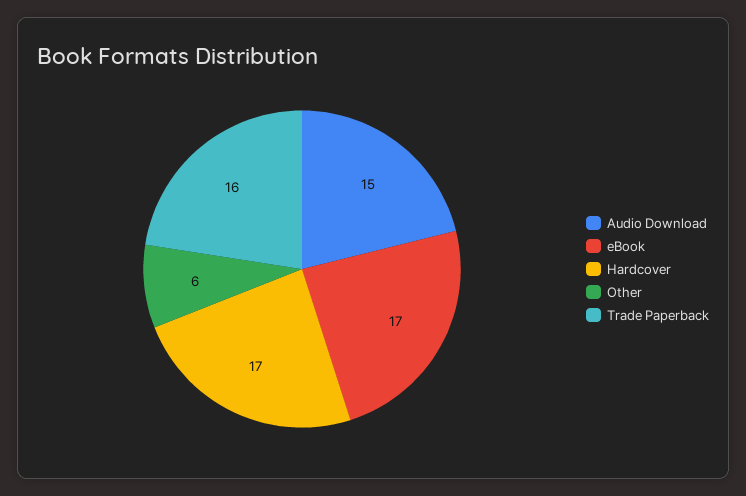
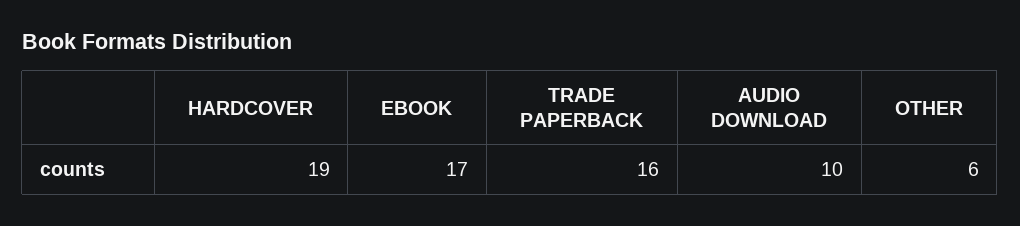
Audio Download: 15 -> 10
Hardcover: 17 -> 19

